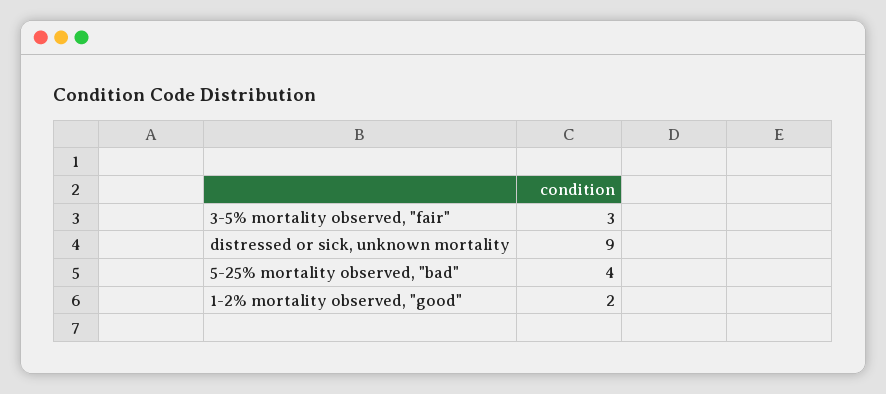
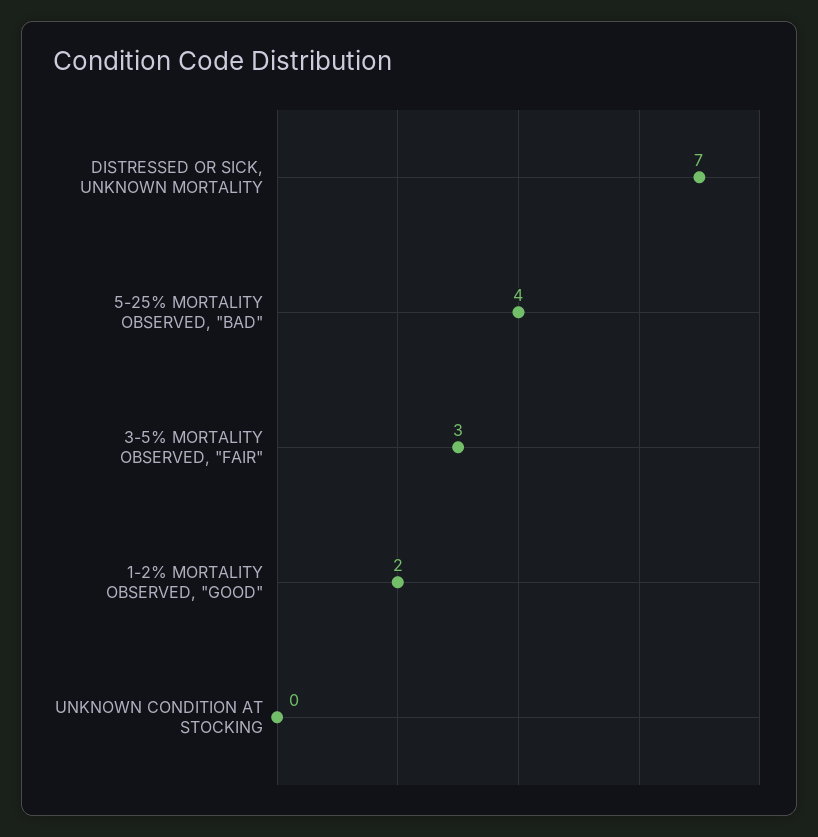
distressed or sick, unknown mortality: 9 -> 7
UNKNOWN CONDITION AT STOCKING: none -> 0

